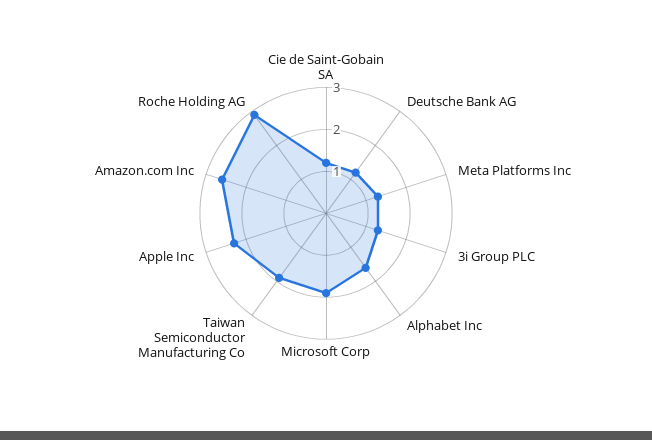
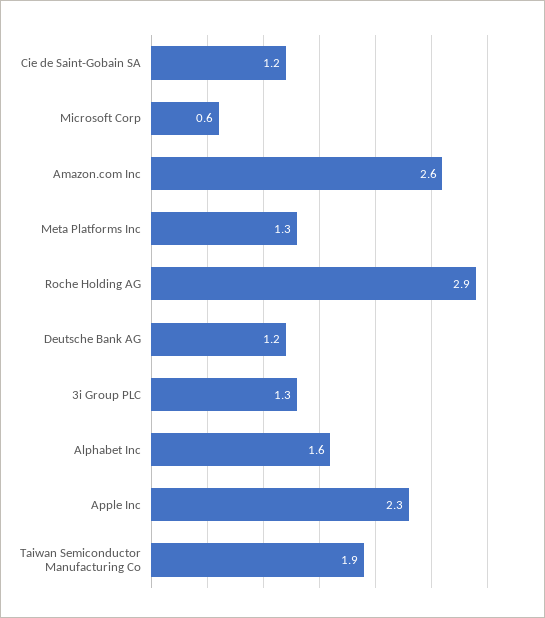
Microsoft Corp: 2 -> 0.6

